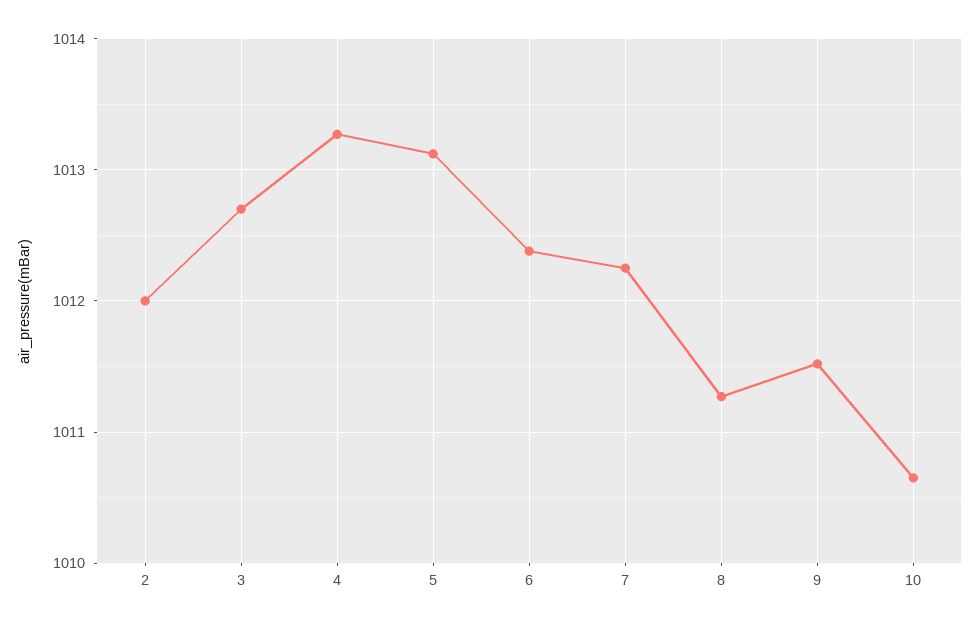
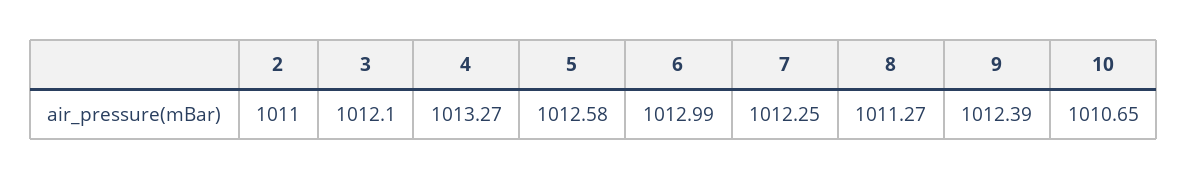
2: 1012 -> 1011
3: 1012.7 -> 1012.1
5: 1013.1 -> 1012.58
6: 1012.4 -> 1012.99
9: 1011.5 -> 1012.39

